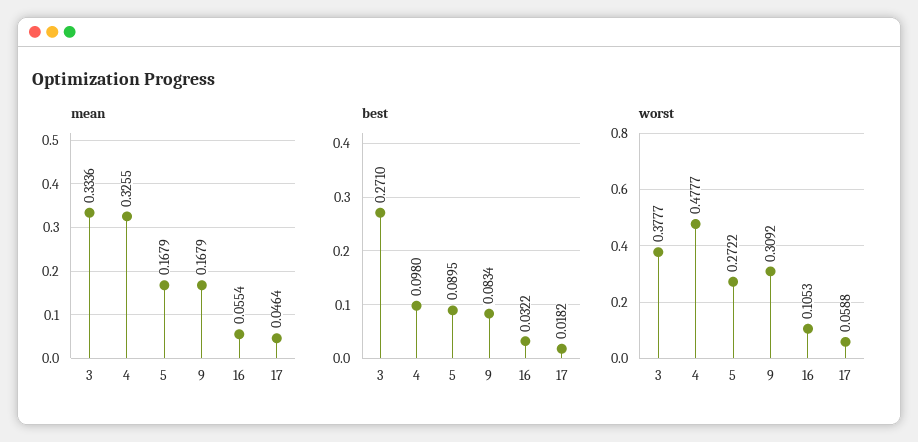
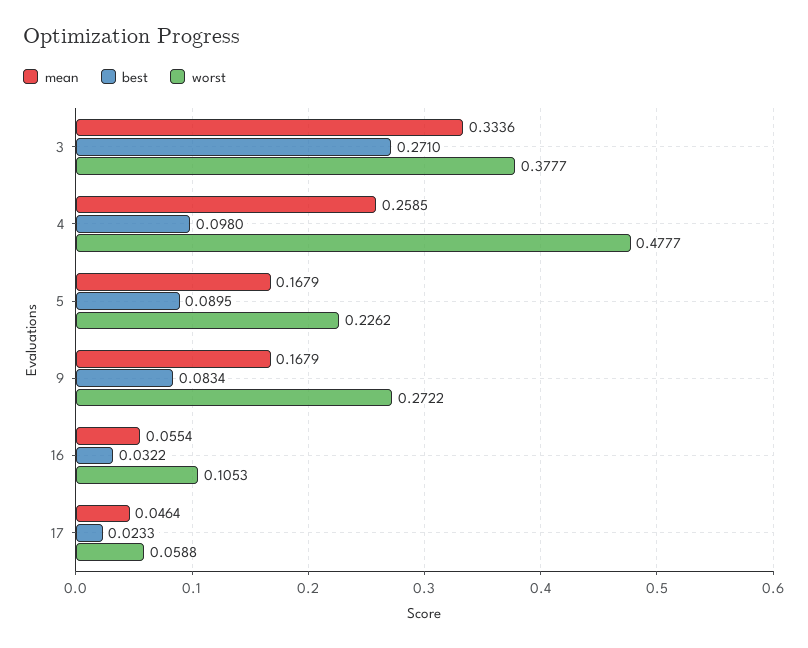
mean, 4: 0.3255 -> 0.2585
best, 17: 0.0182 -> 0.0233
worst, 5: 0.2722 -> 0.2262
worst, 9: 0.3092 -> 0.2722

